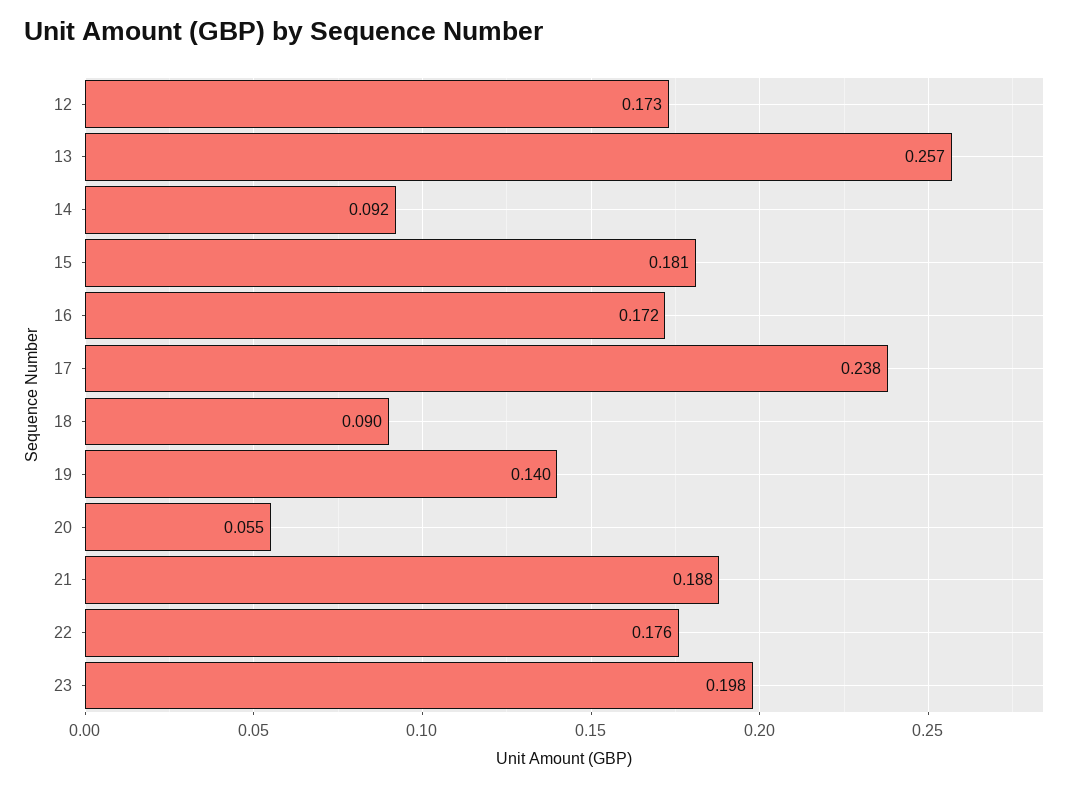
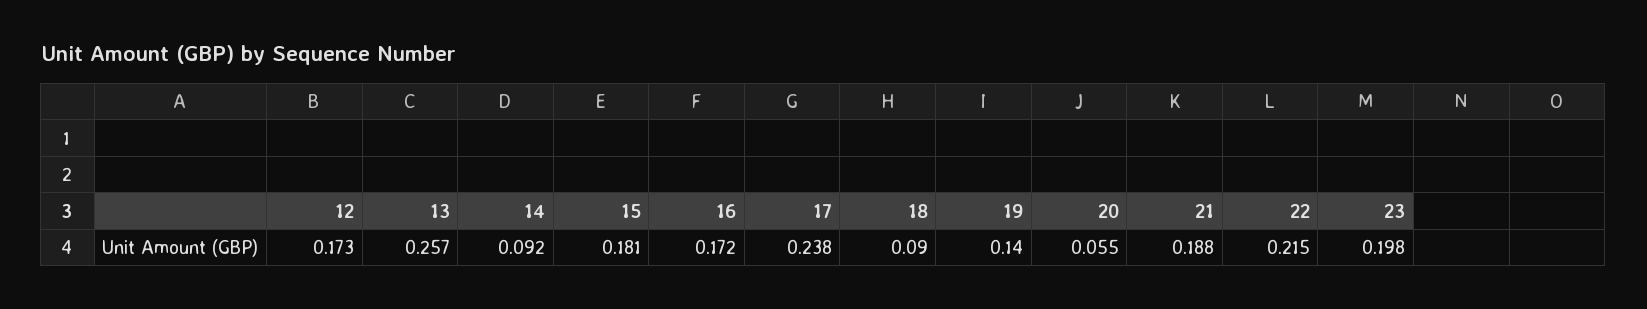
22: 0.176 -> 0.215

